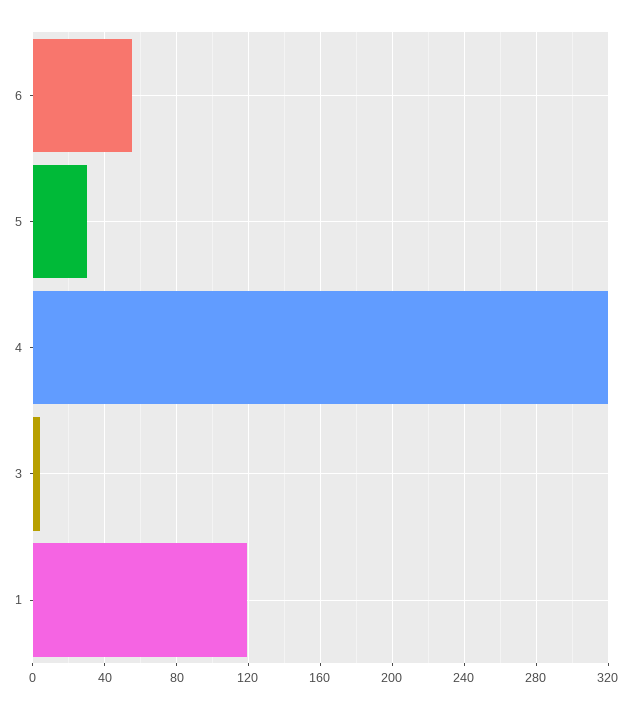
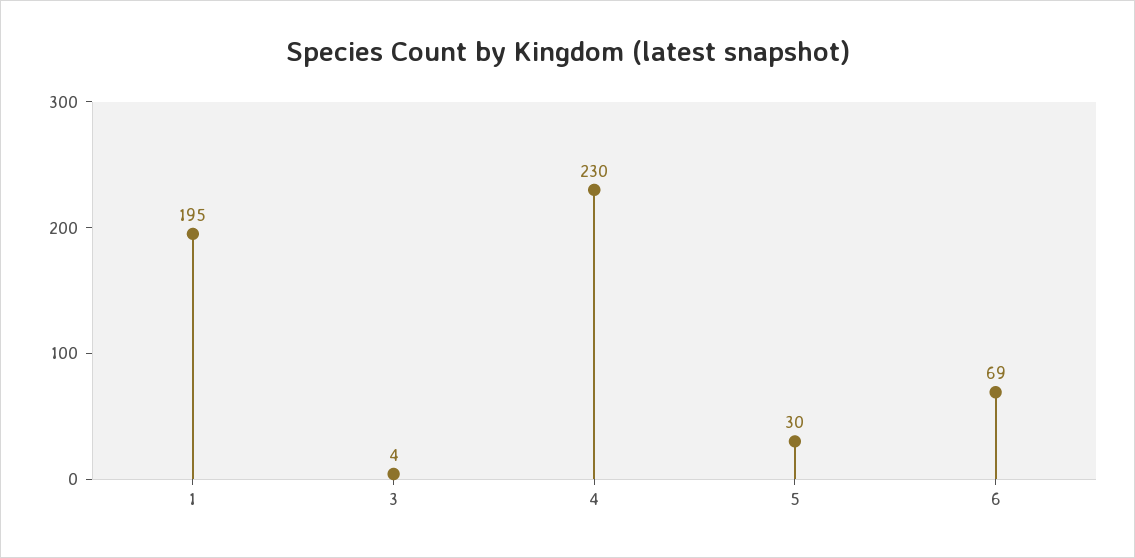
6: 55 -> 69
4: 320 -> 230
1: 120 -> 195

